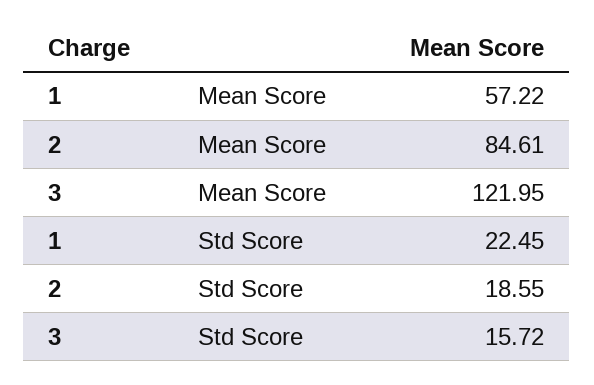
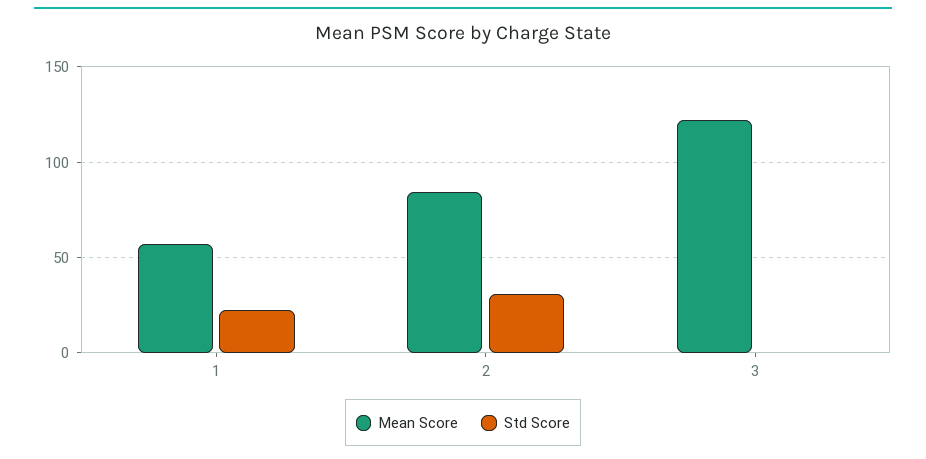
Std Score, 2: 18.55 -> 30
Std Score, 3: 15.72 -> 0

